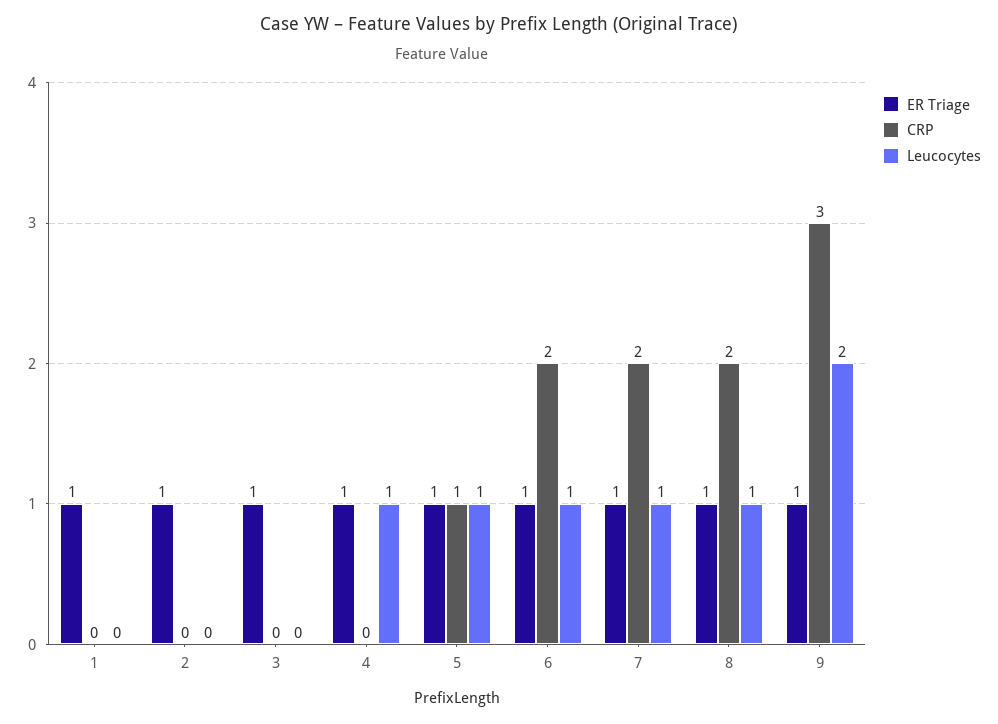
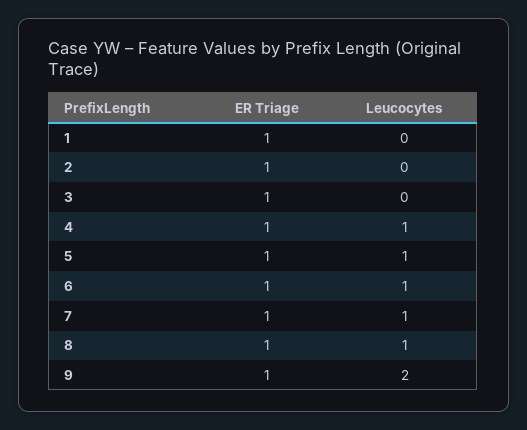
CRP, 1: 0 -> none
CRP, 2: 0 -> none
CRP, 3: 0 -> none
CRP, 4: 0 -> none
CRP, 5: 1 -> none
CRP, 6: 2 -> none
CRP, 7: 2 -> none
CRP, 8: 2 -> none
CRP, 9: 3 -> none

